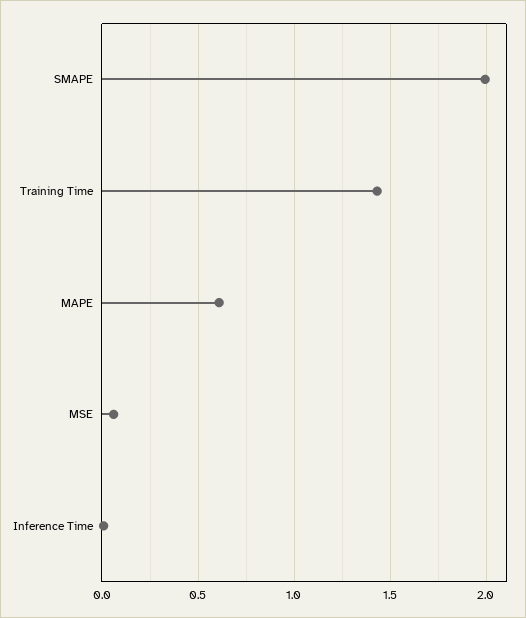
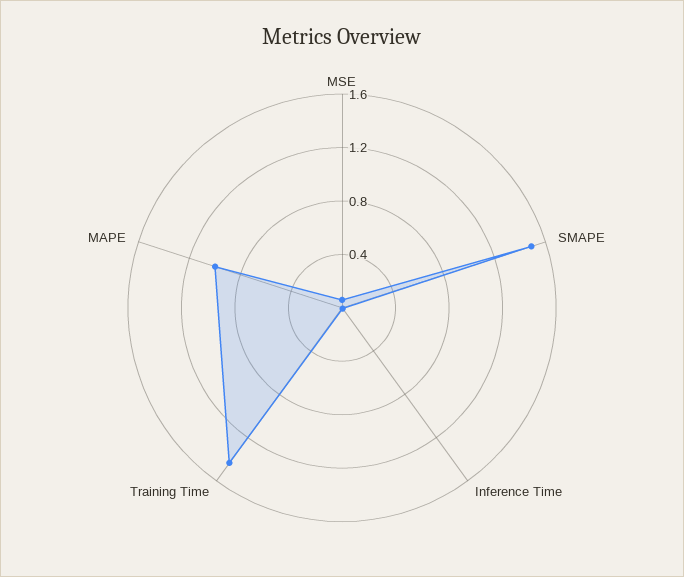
SMAPE: 2 -> 1.5
MAPE: 0.6 -> 1

